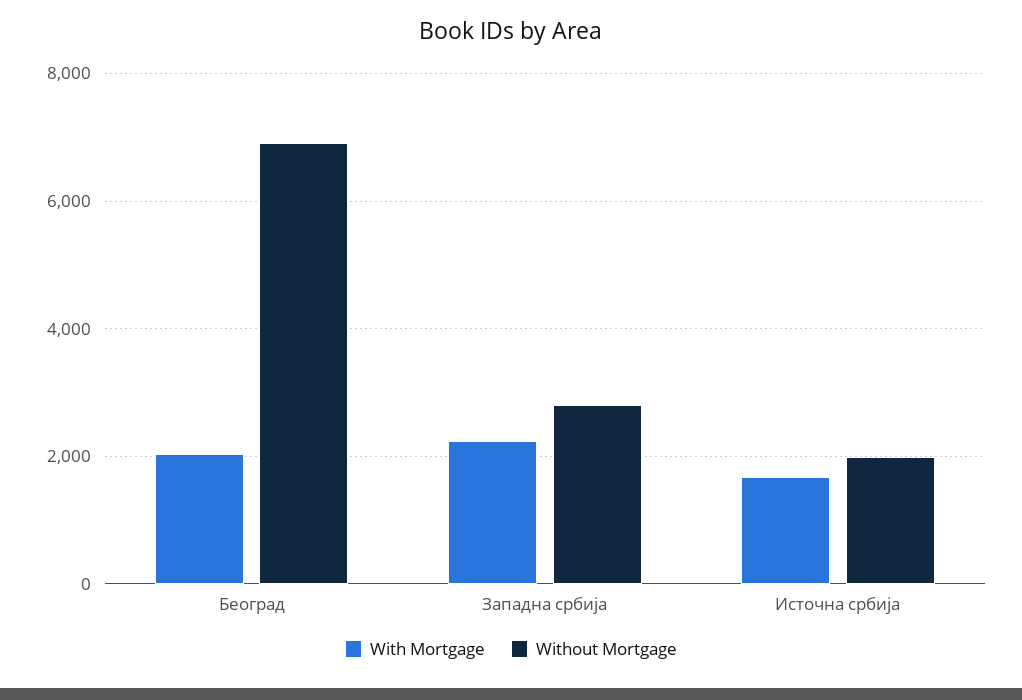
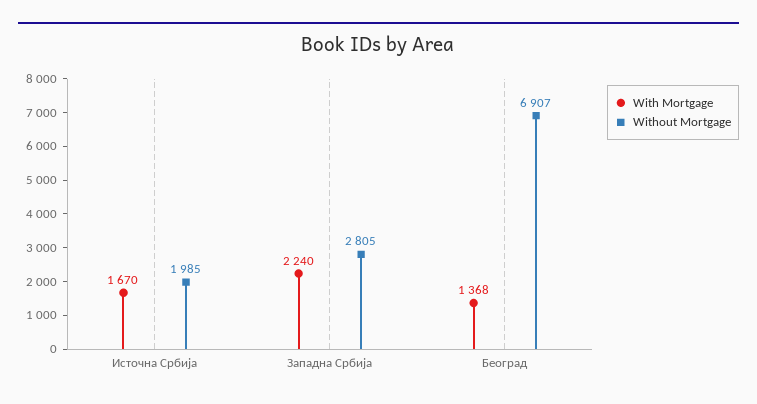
With Mortgage, Београд: 2000 -> 1368

